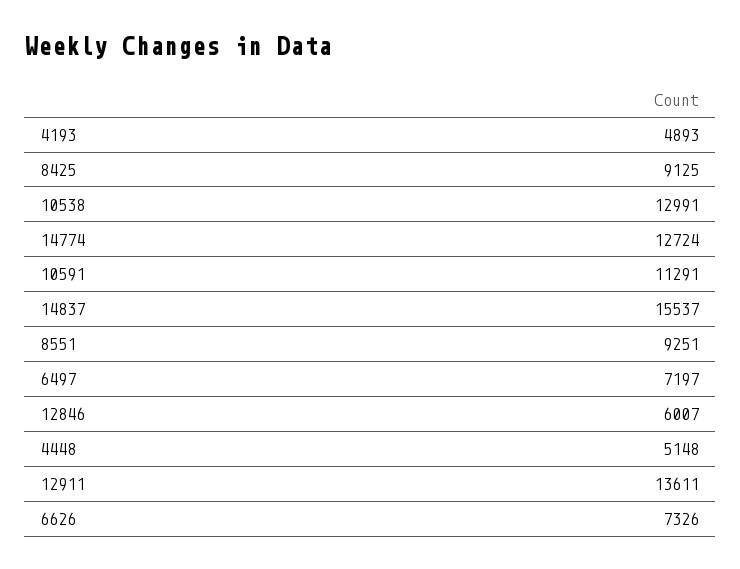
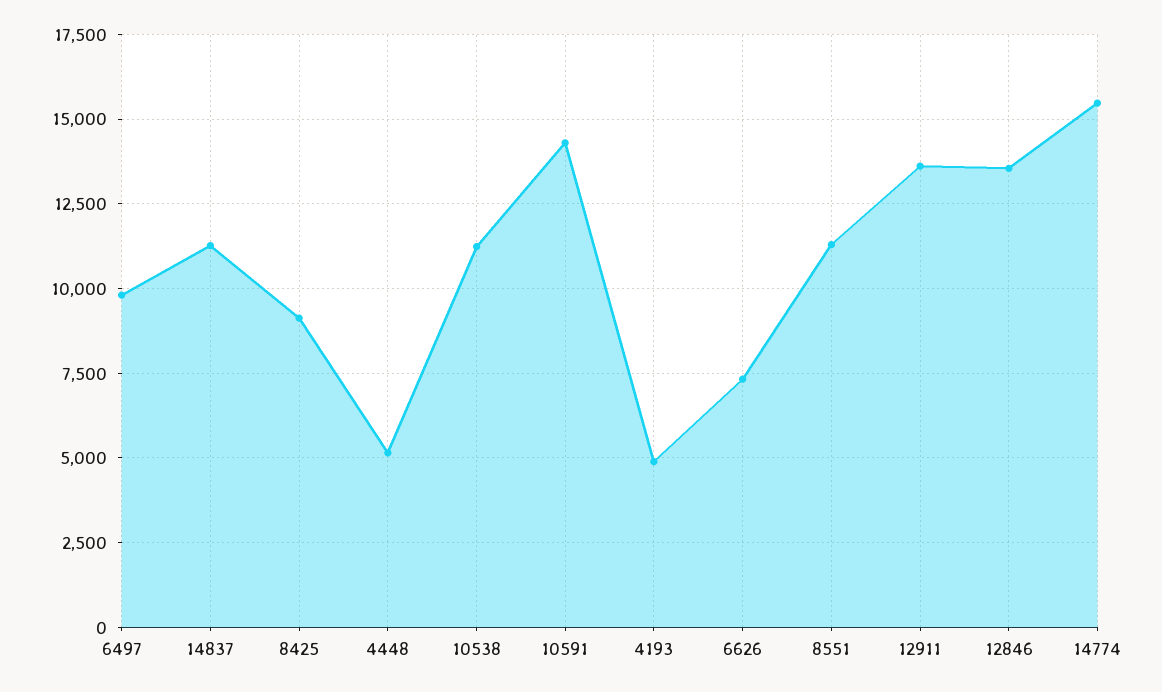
10538: 12991 -> 11250
14774: 12724 -> 15500
10591: 11291 -> 14250
14837: 15537 -> 11250
8551: 9251 -> 11250
6497: 7197 -> 9750
12846: 6007 -> 13500

